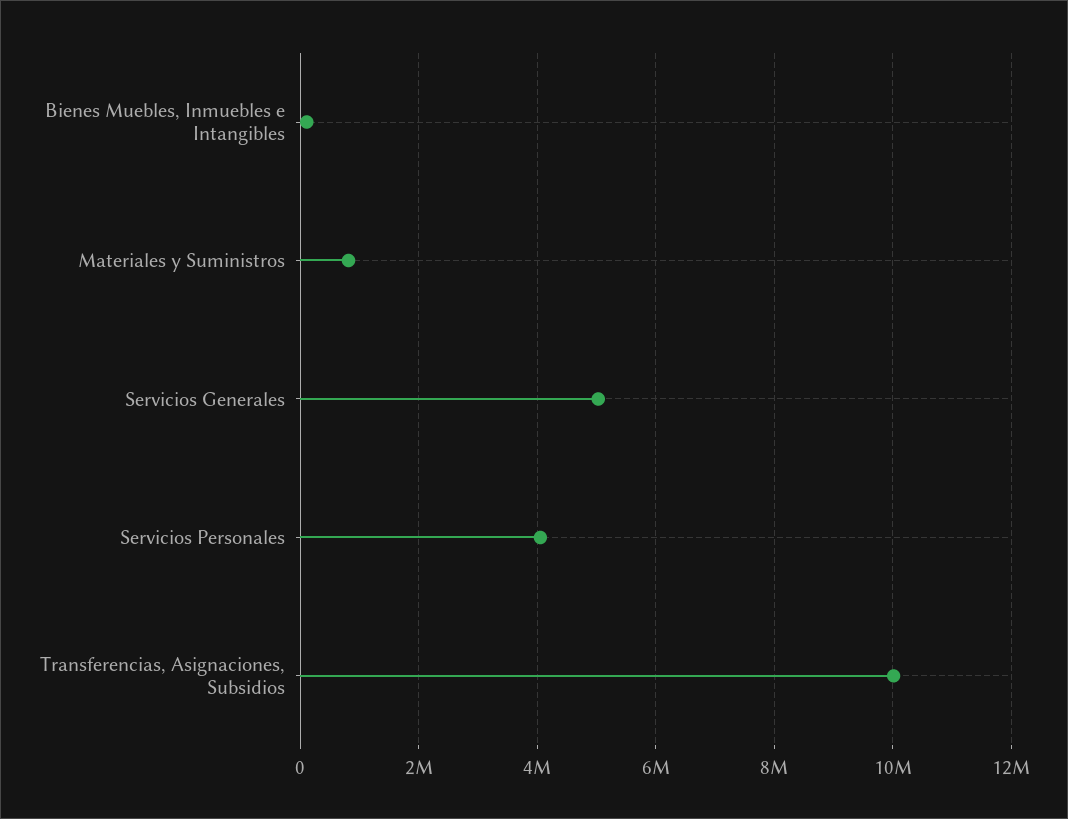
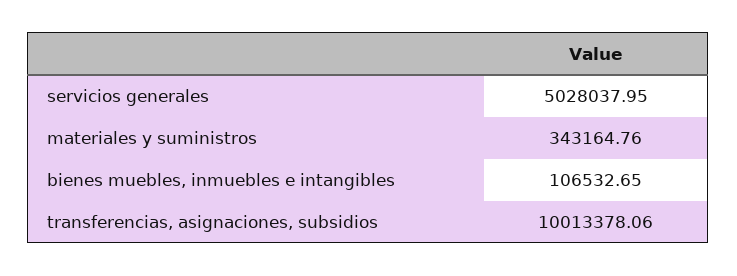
Materiales y Suministros: 800000 -> 343164.76
Servicios Personales: 4000000 -> none

